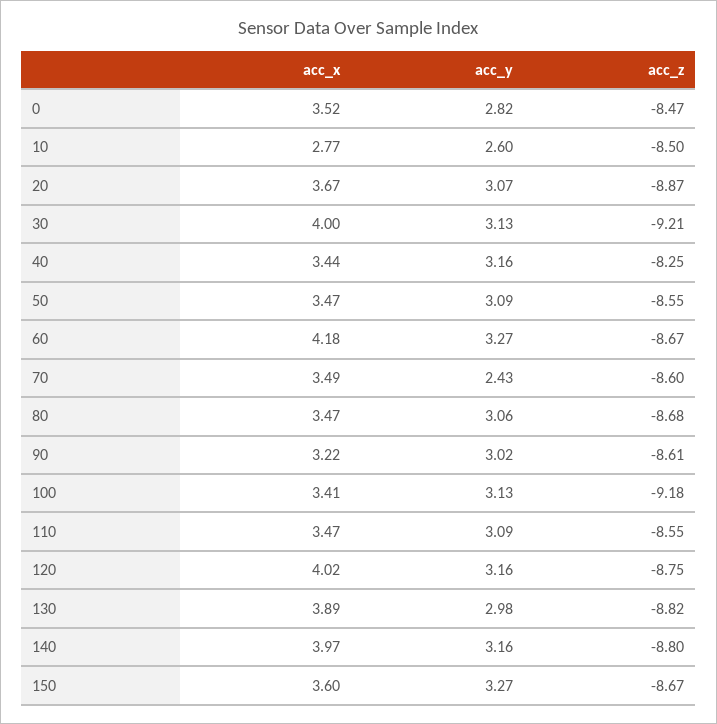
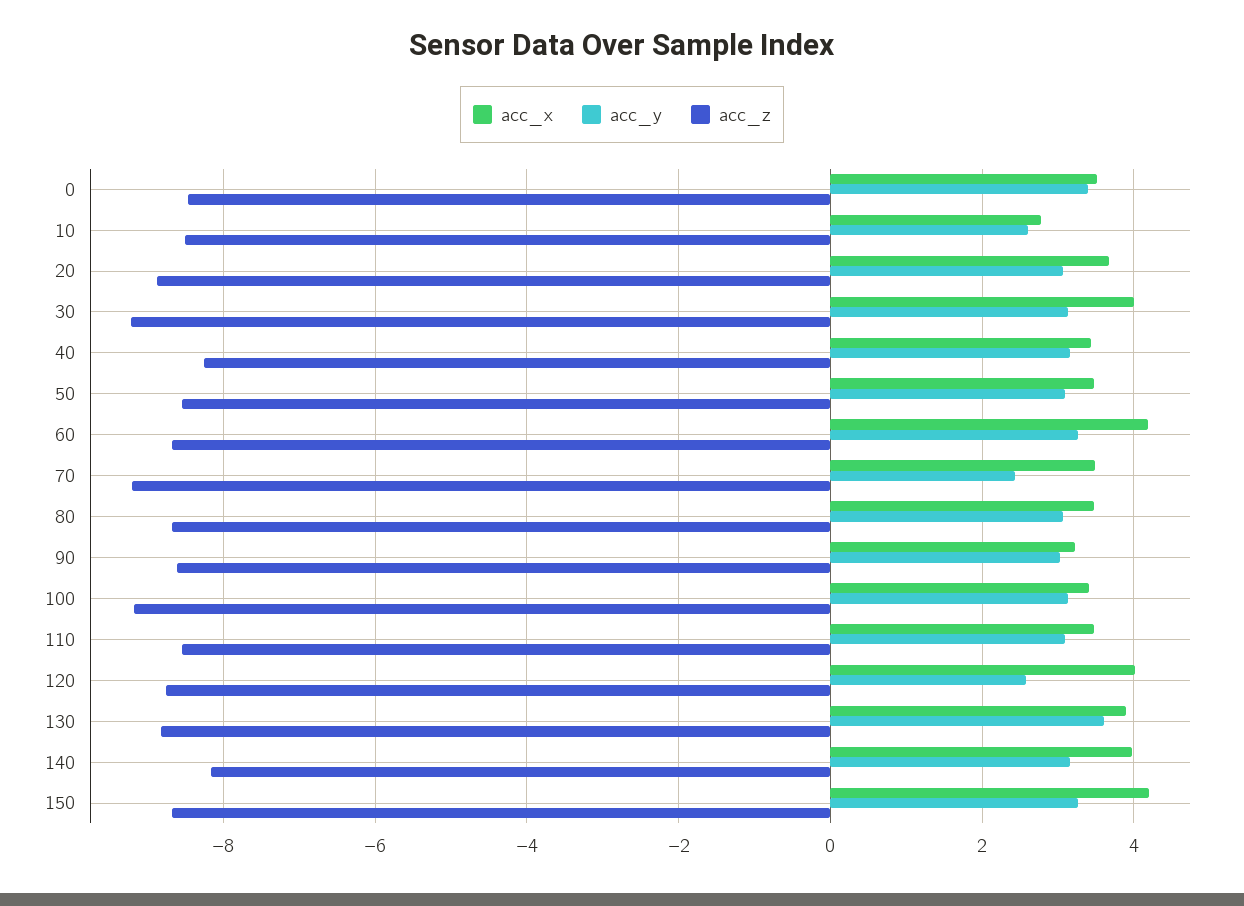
acc_y, 0: 2.82 -> 3.4
acc_z, 70: -8.6 -> -9.2
acc_y, 120: 3.16 -> 2.6
acc_y, 130: 2.98 -> 3.6
acc_z, 140: -8.8 -> -8.2
acc_x, 150: 3.6 -> 4.2

